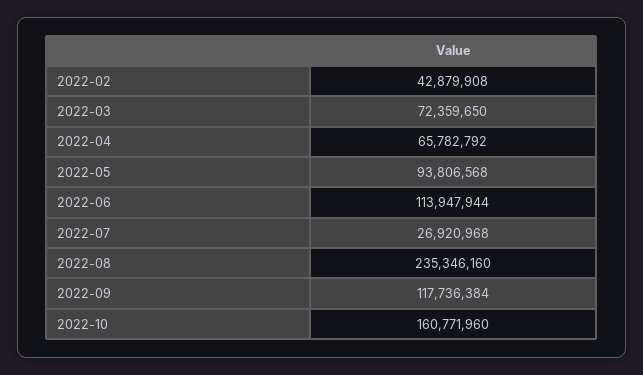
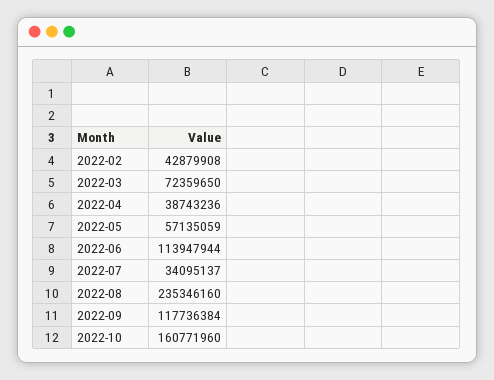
2022-04: 65782792 -> 38743236
2022-05: 93806568 -> 57135059
2022-07: 26920968 -> 34095137

